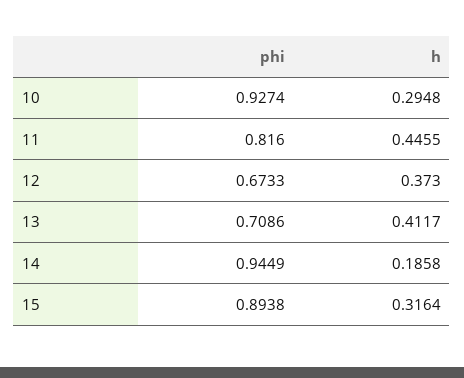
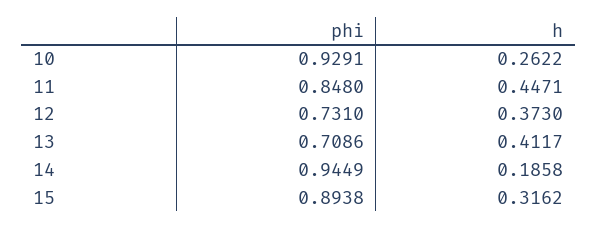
phi, 10: 0.9274 -> 0.9291
h, 10: 0.2948 -> 0.2622
phi, 11: 0.816 -> 0.848
h, 11: 0.4455 -> 0.4471
phi, 12: 0.6733 -> 0.731
h, 15: 0.3164 -> 0.3162

